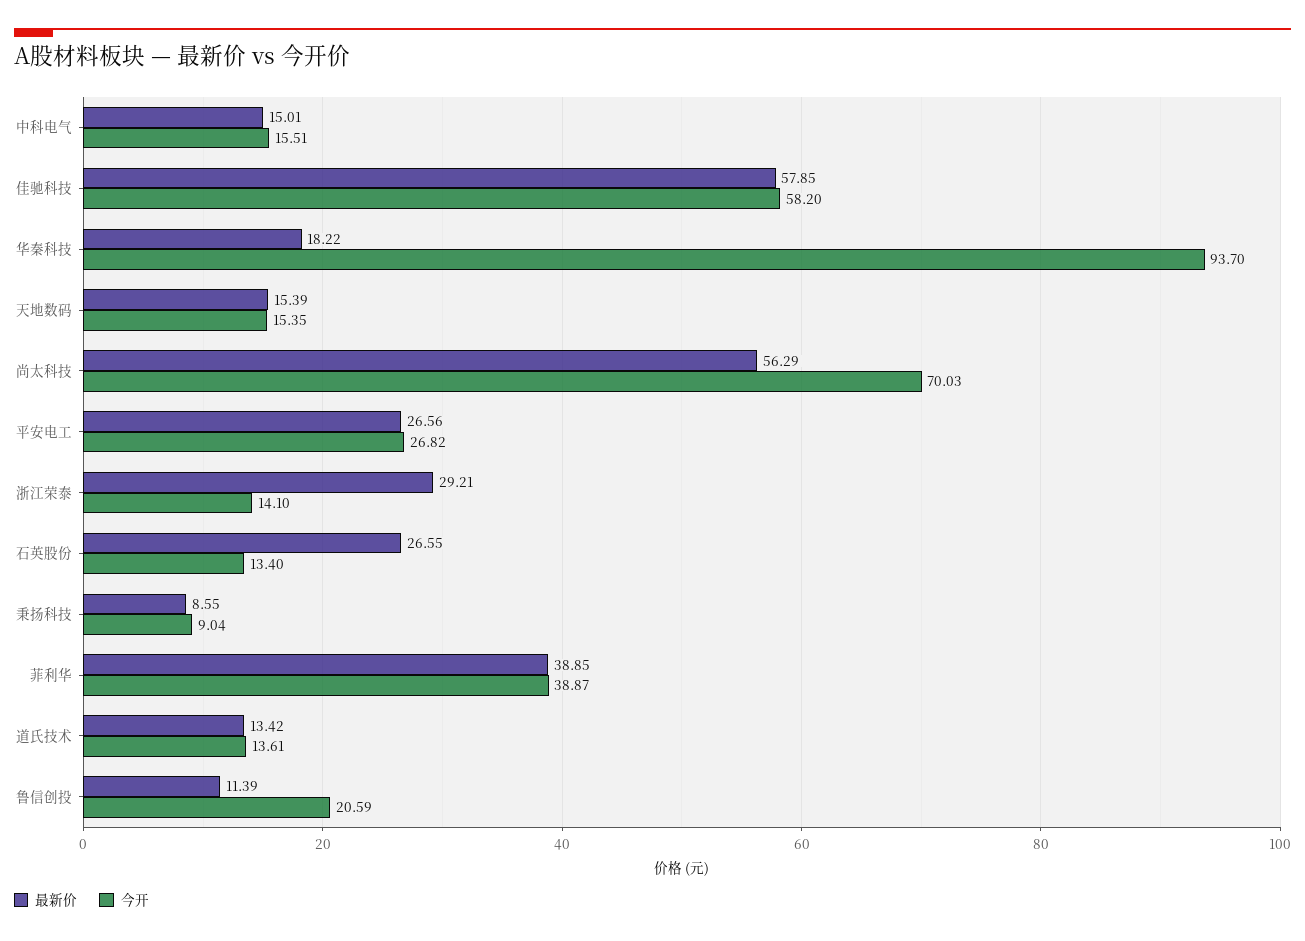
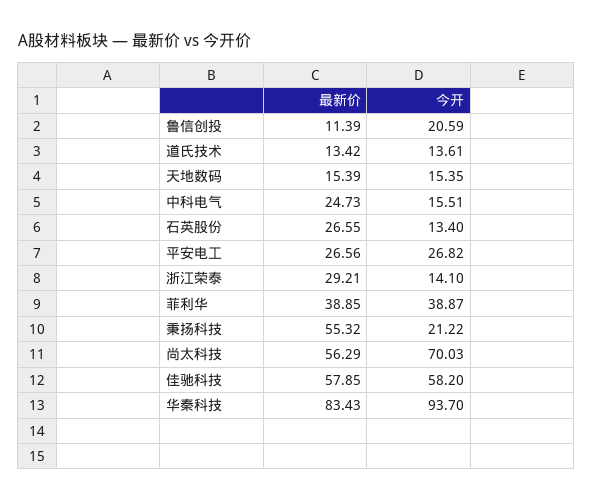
最新价, 中科电气: 15.01 -> 24.73
最新价, 华秦科技: 18.22 -> 83.43
最新价, 秉扬科技: 8.55 -> 55.32
今开, 秉扬科技: 9.04 -> 21.22

